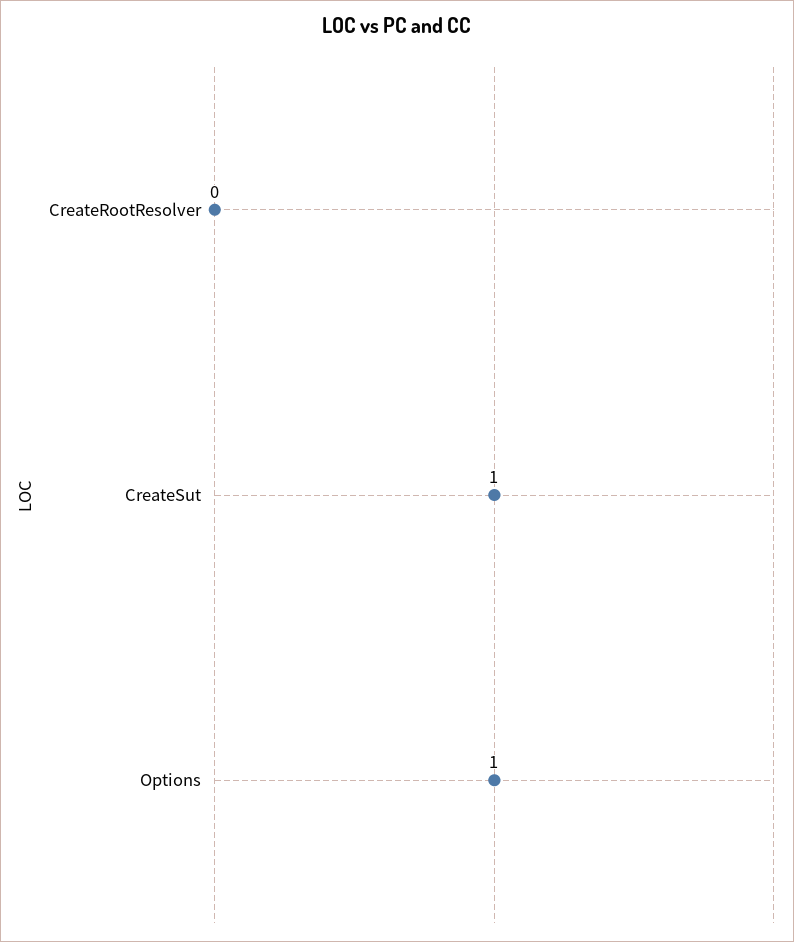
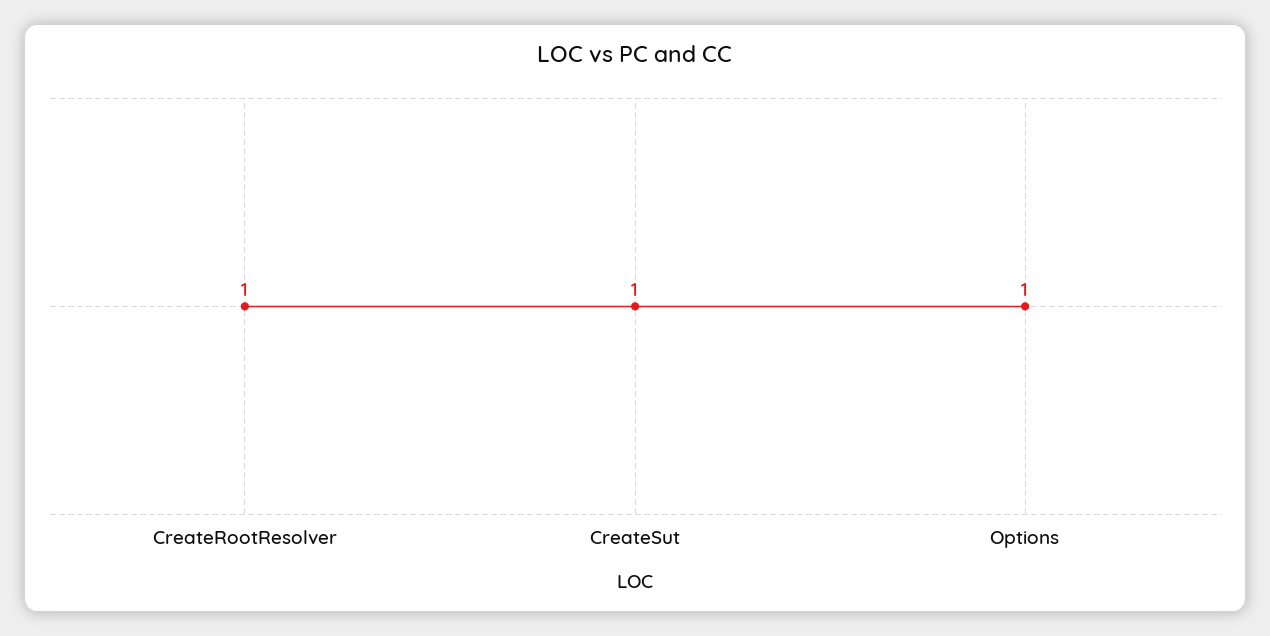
CreateRootResolver: 0 -> 1

